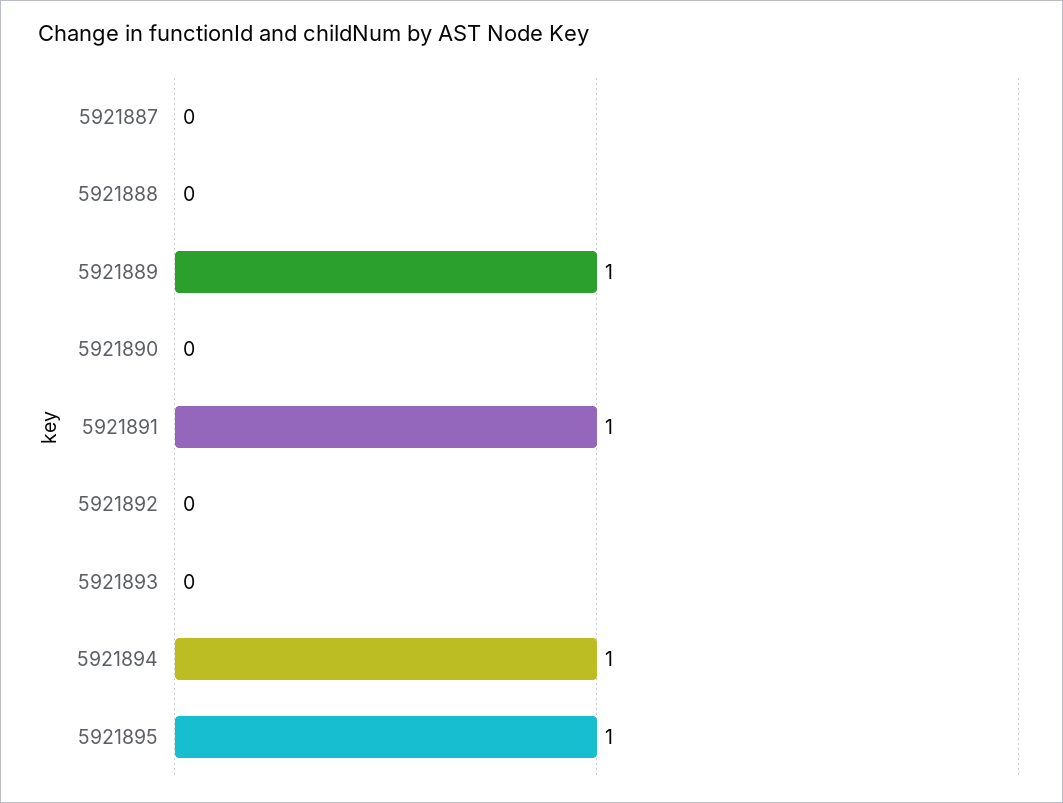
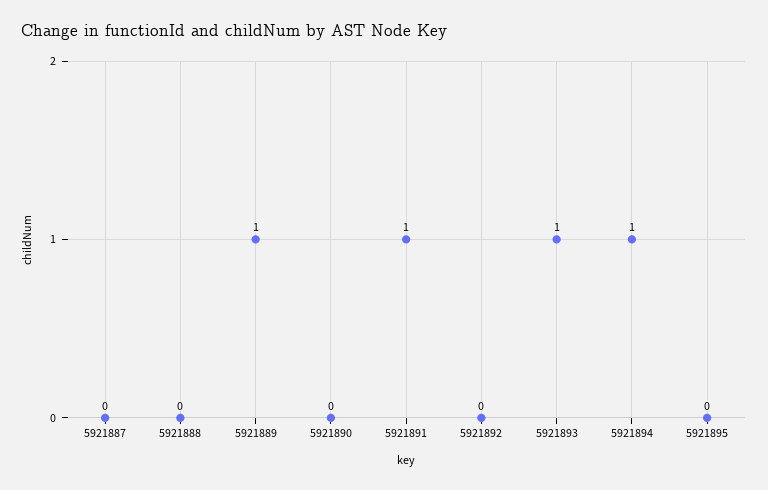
5921893: 0 -> 1
5921895: 1 -> 0

